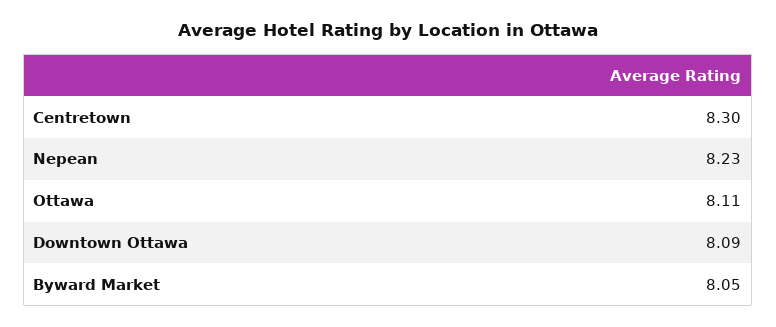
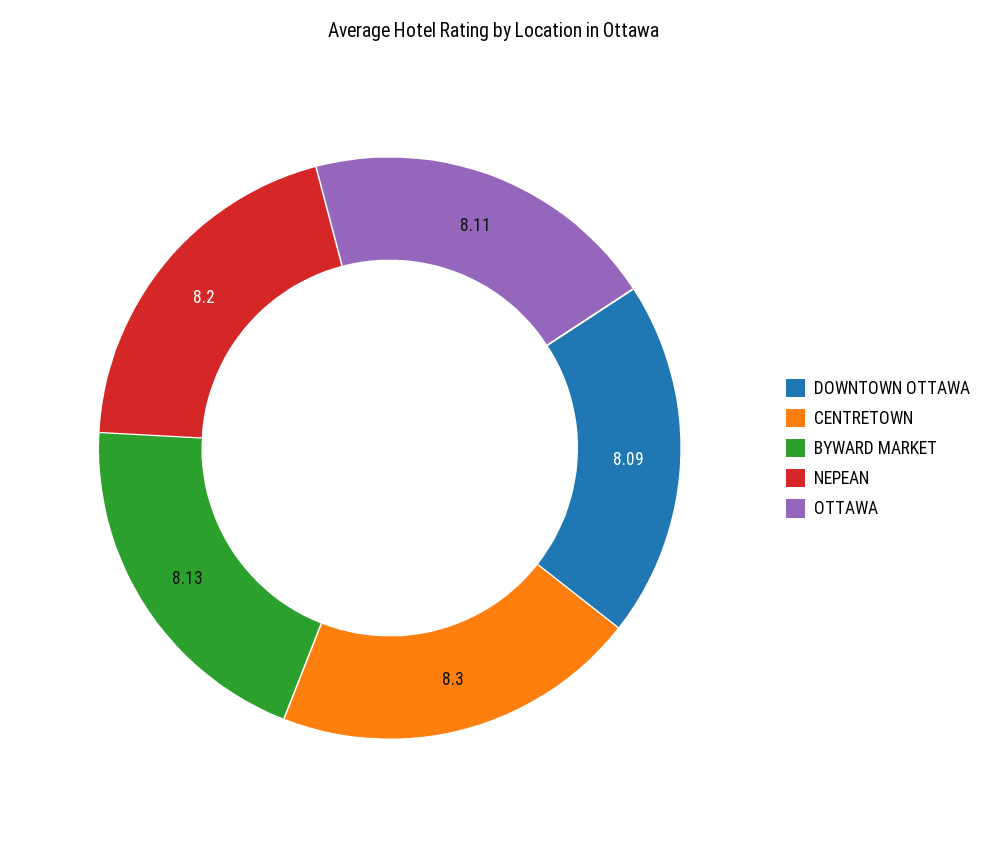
Nepean: 8.23 -> 8.2
Byward Market: 8.05 -> 8.13

